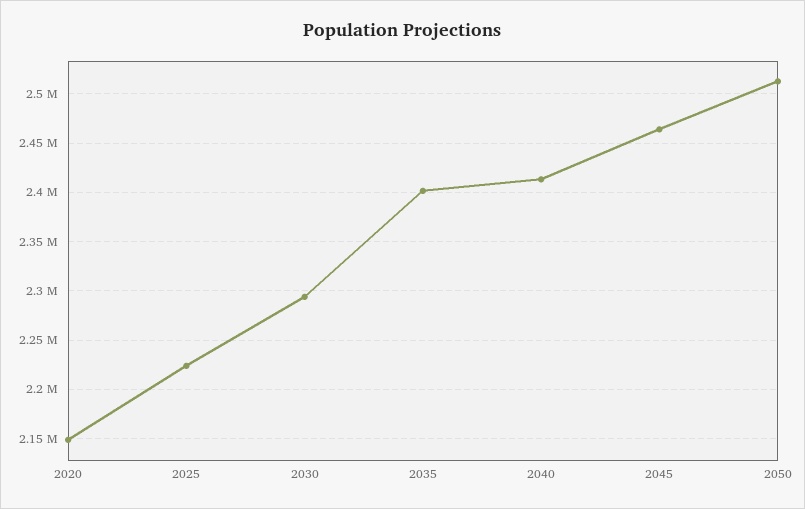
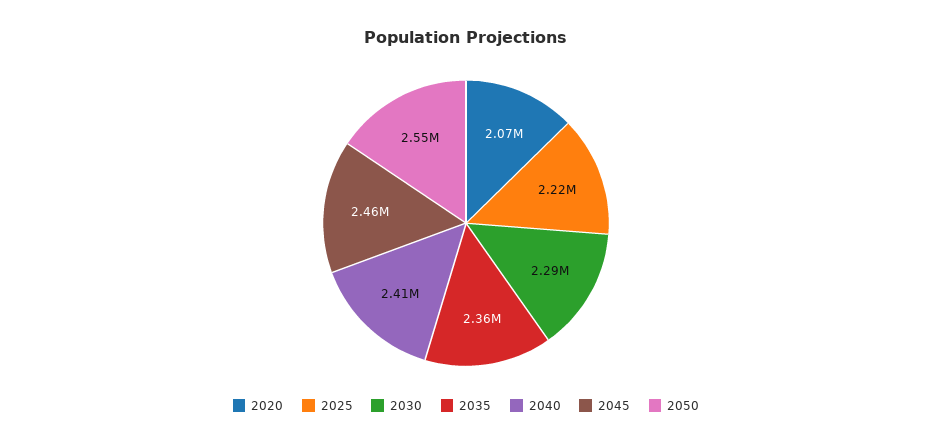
2020: 2150000 -> 2070000
2035: 2400000 -> 2360000
2050: 2510000 -> 2550000

